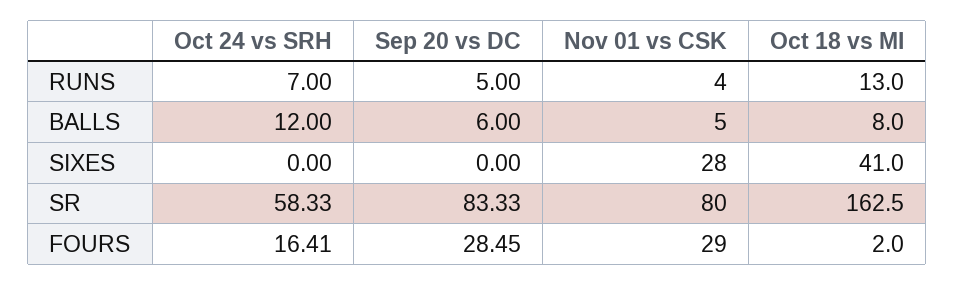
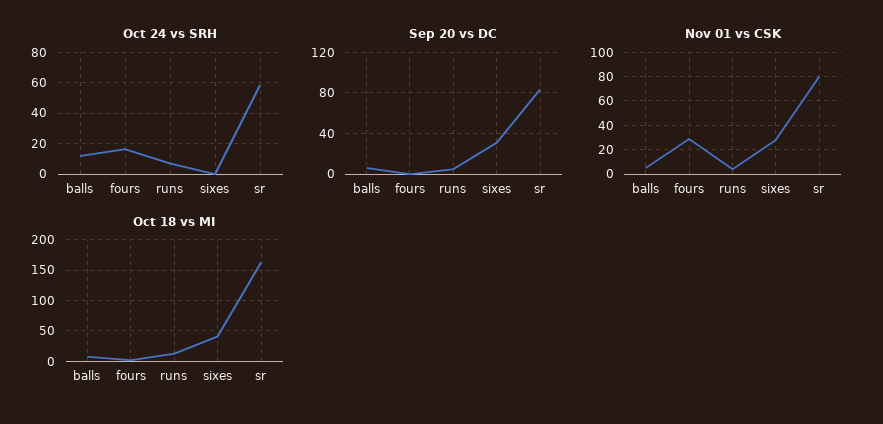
Sep 20 vs DC, SIXES: 0 -> 30
Sep 20 vs DC, FOURS: 28.45 -> 0

